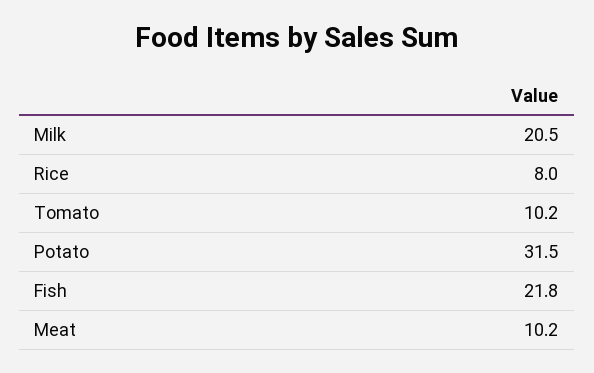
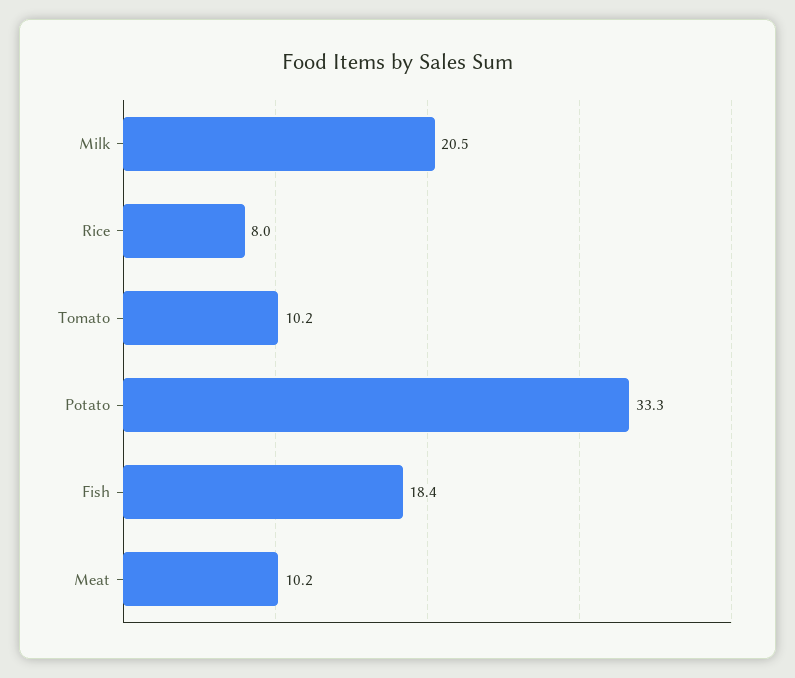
Potato: 31.5 -> 33.3
Fish: 21.8 -> 18.4

